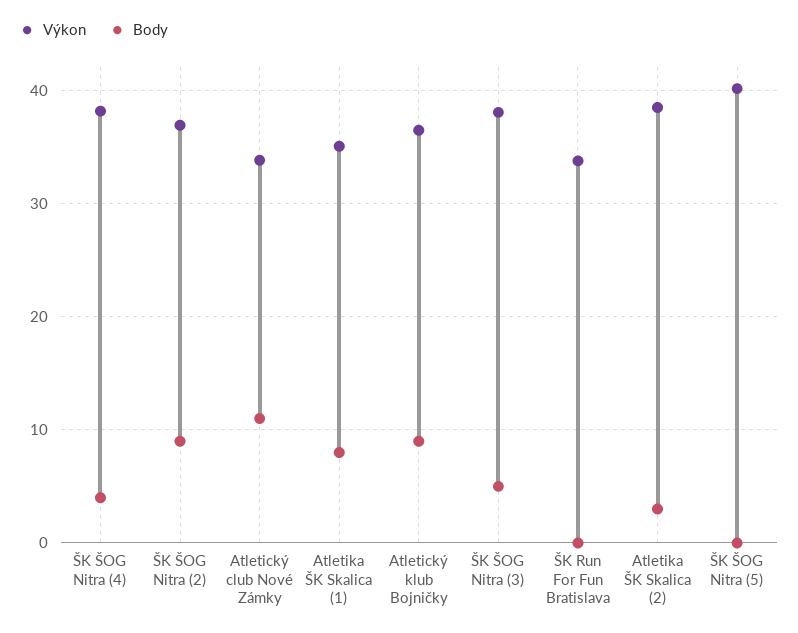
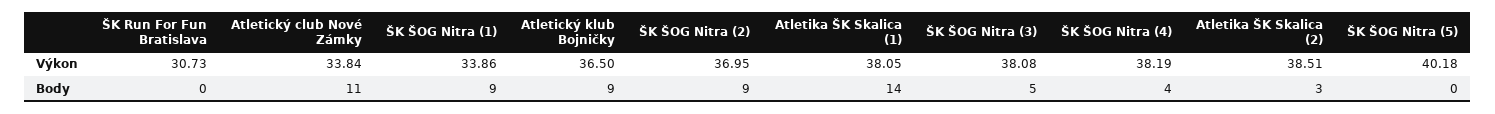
Výkon, Atletika ŠK Skalica (1): 35 -> 38.05
Body, Atletika ŠK Skalica (1): 8 -> 14
Výkon, ŠK Run For Fun Bratislava: 34 -> 30.73
Výkon, ŠK ŠOG Nitra (1): none -> 33.86
Body, ŠK ŠOG Nitra (1): none -> 9

